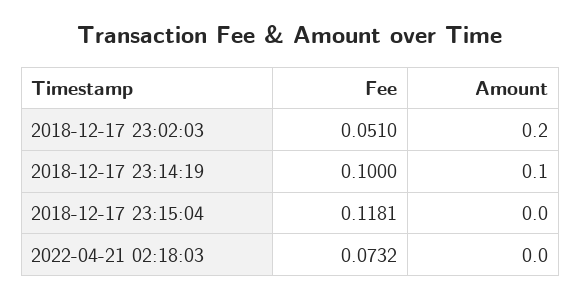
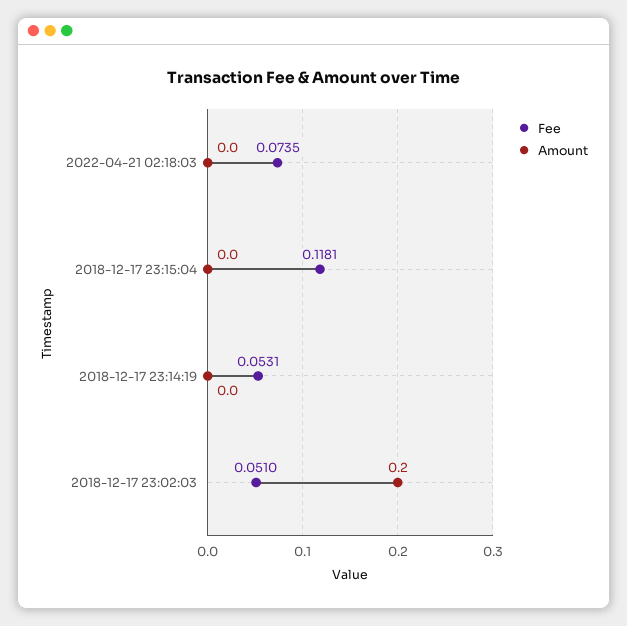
Fee, 2018-12-17 23:14:19: 0.1 -> 0.0531
Amount, 2018-12-17 23:14:19: 0.1 -> 0
Fee, 2022-04-21 02:18:03: 0.0732 -> 0.0735

